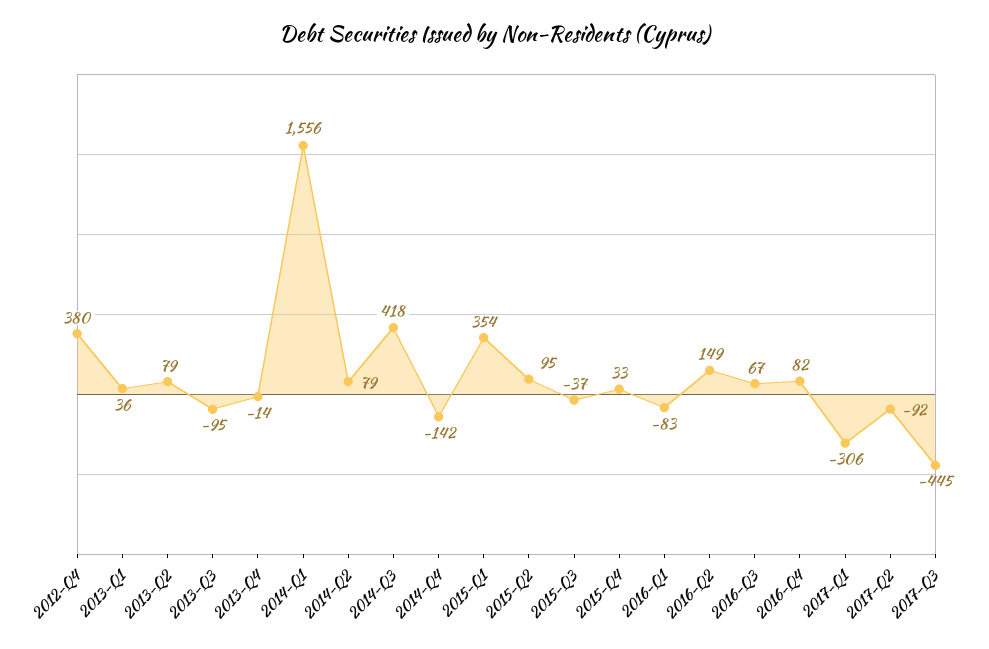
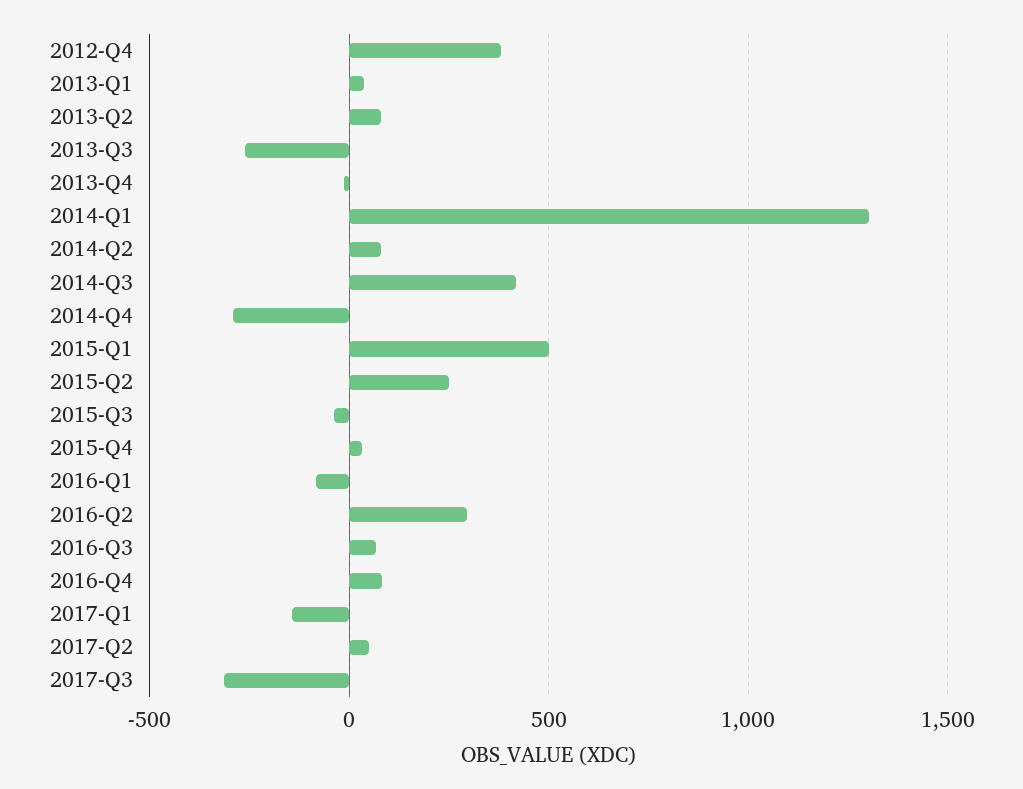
2013-Q3: -95 -> -250
2014-Q1: 1556 -> 1300
2014-Q4: -142 -> -300
2015-Q1: 354 -> 500
2015-Q2: 95 -> 250
2016-Q2: 149 -> 300
2017-Q1: -306 -> -150
2017-Q2: -92 -> 50
2017-Q3: -445 -> -300

